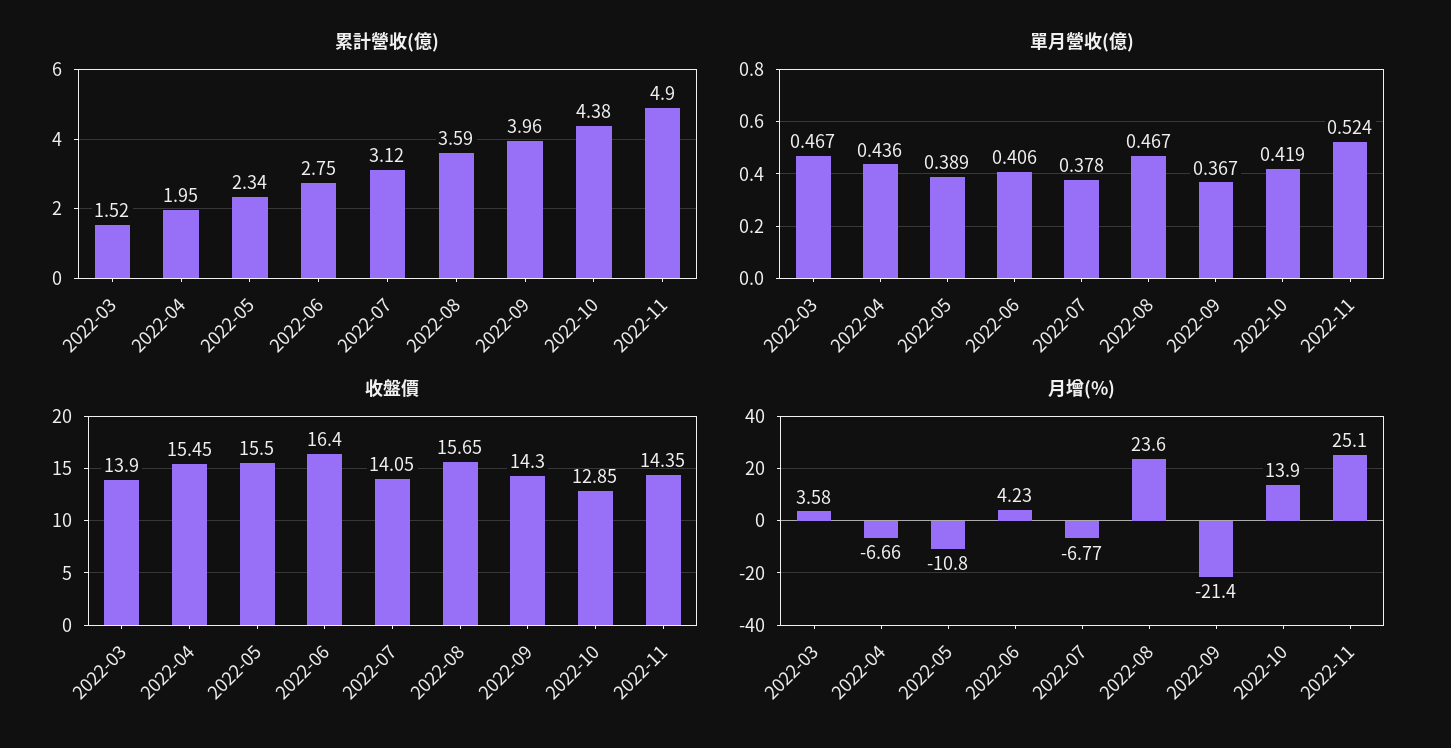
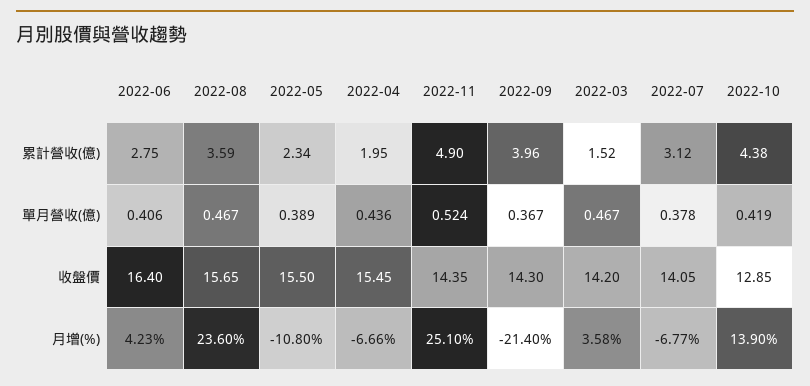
收盤價, 2022-03: 13.9 -> 14.2

